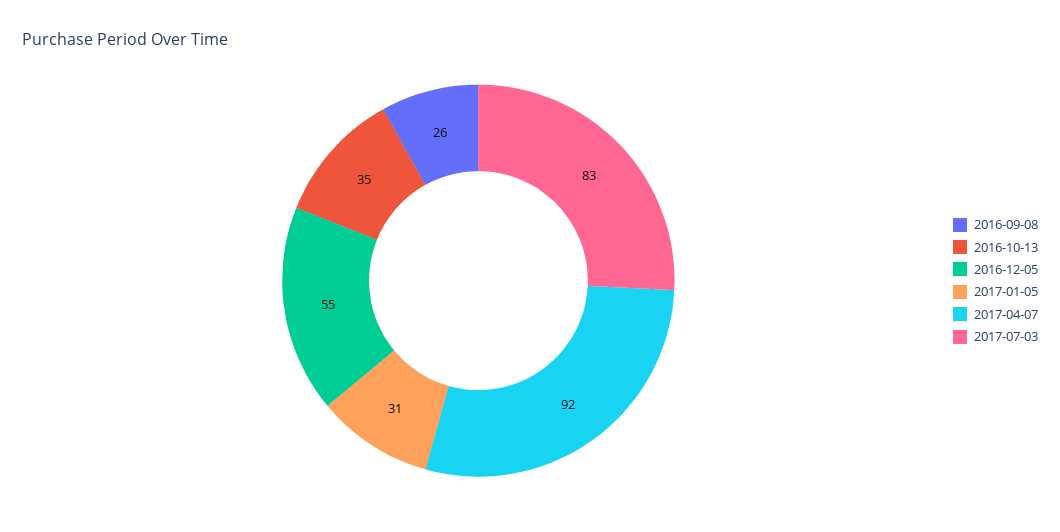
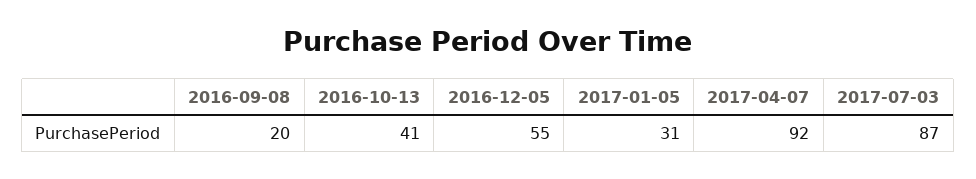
2016-09-08: 26 -> 20
2016-10-13: 35 -> 41
2017-07-03: 83 -> 87

